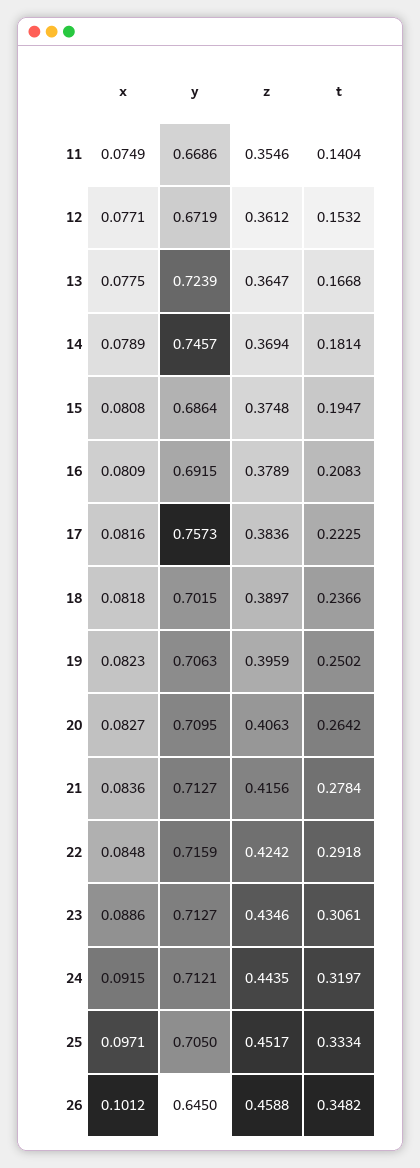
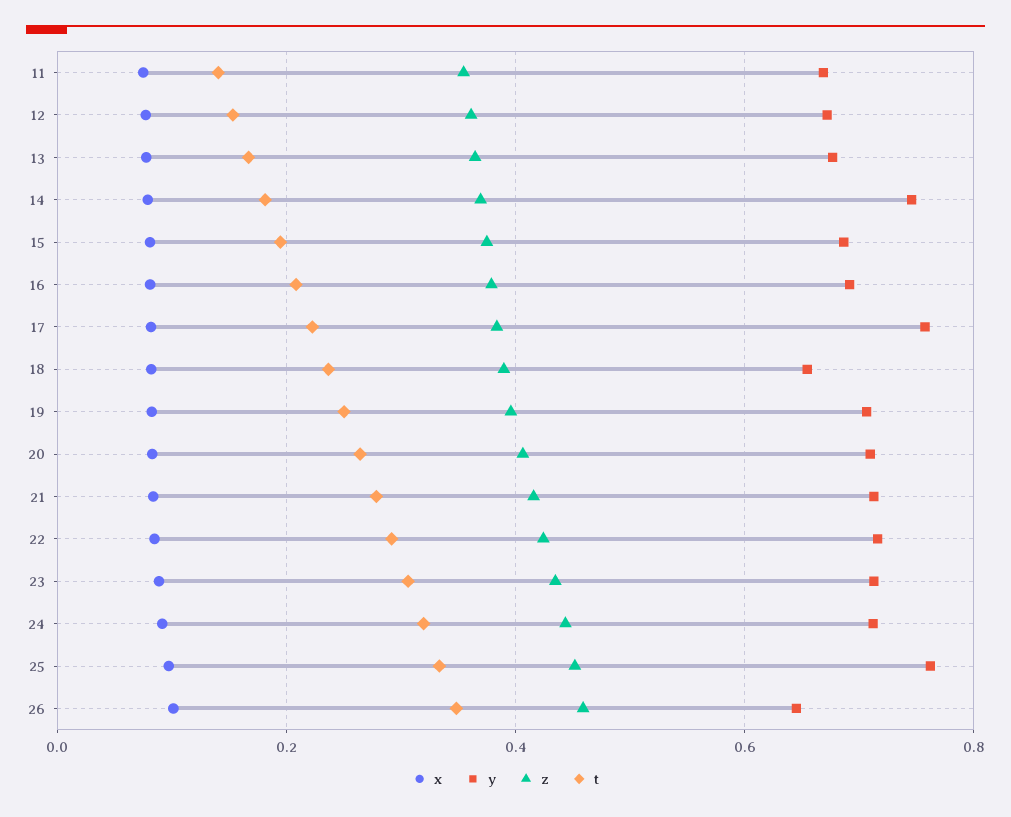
y, 13: 0.7239 -> 0.68
y, 18: 0.7015 -> 0.66
y, 25: 0.705 -> 0.76

